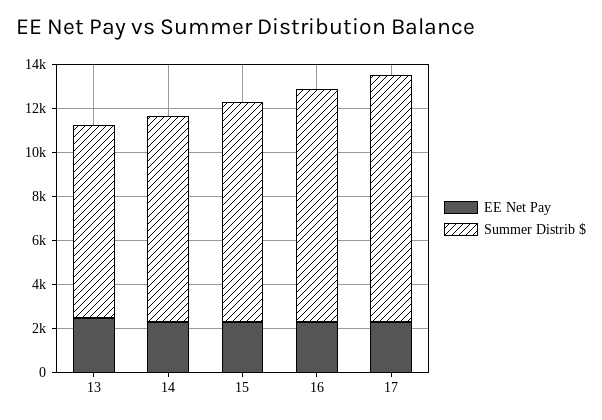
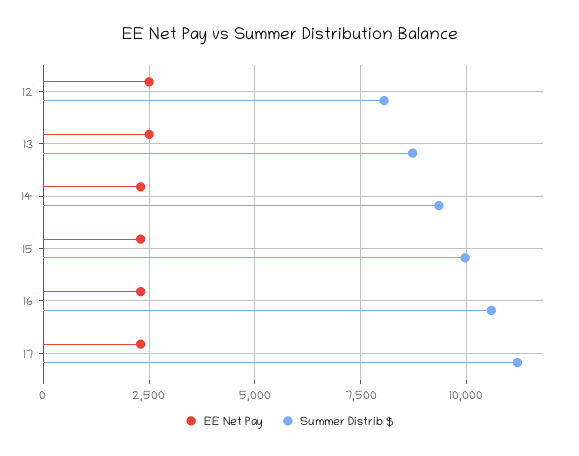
EE Net Pay, 12: none -> 2500
Summer Distrib $, 12: none -> 8000

